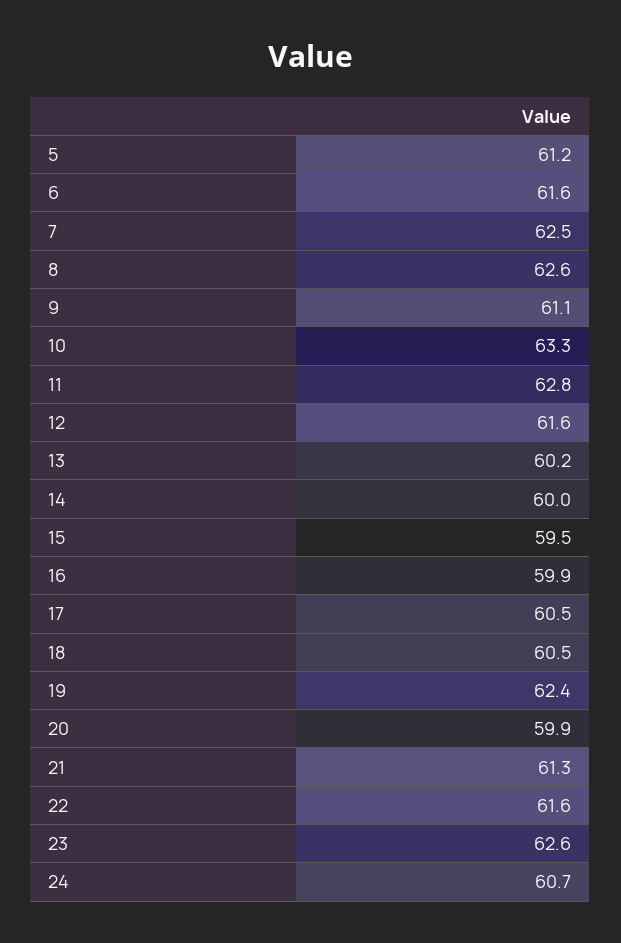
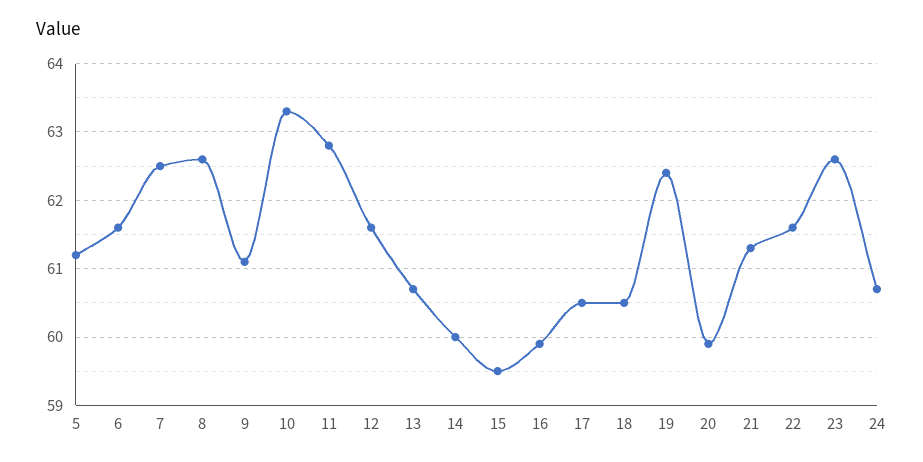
13: 60.2 -> 60.7

